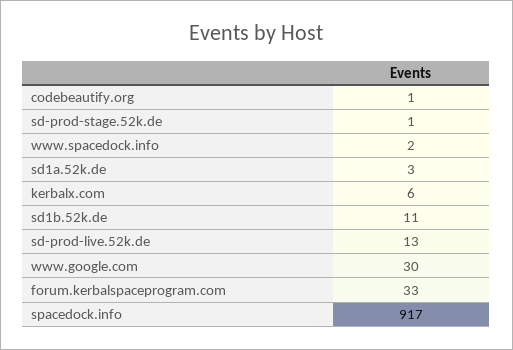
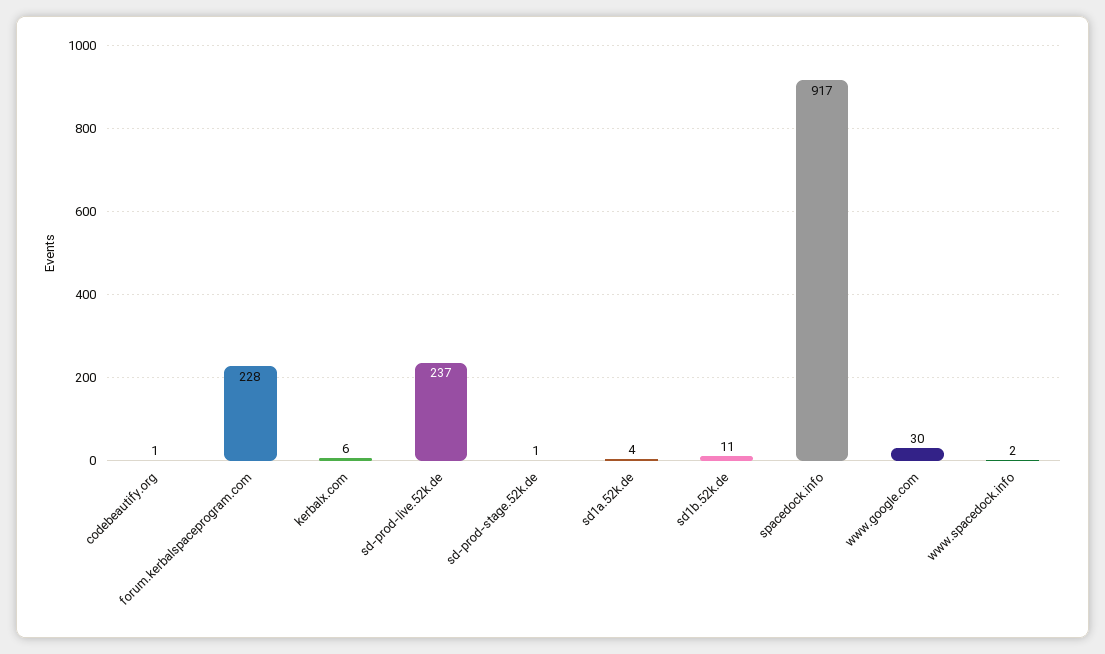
sd1a.52k.de: 3 -> 4
sd-prod-live.52k.de: 13 -> 237
forum.kerbalspaceprogram.com: 33 -> 228

